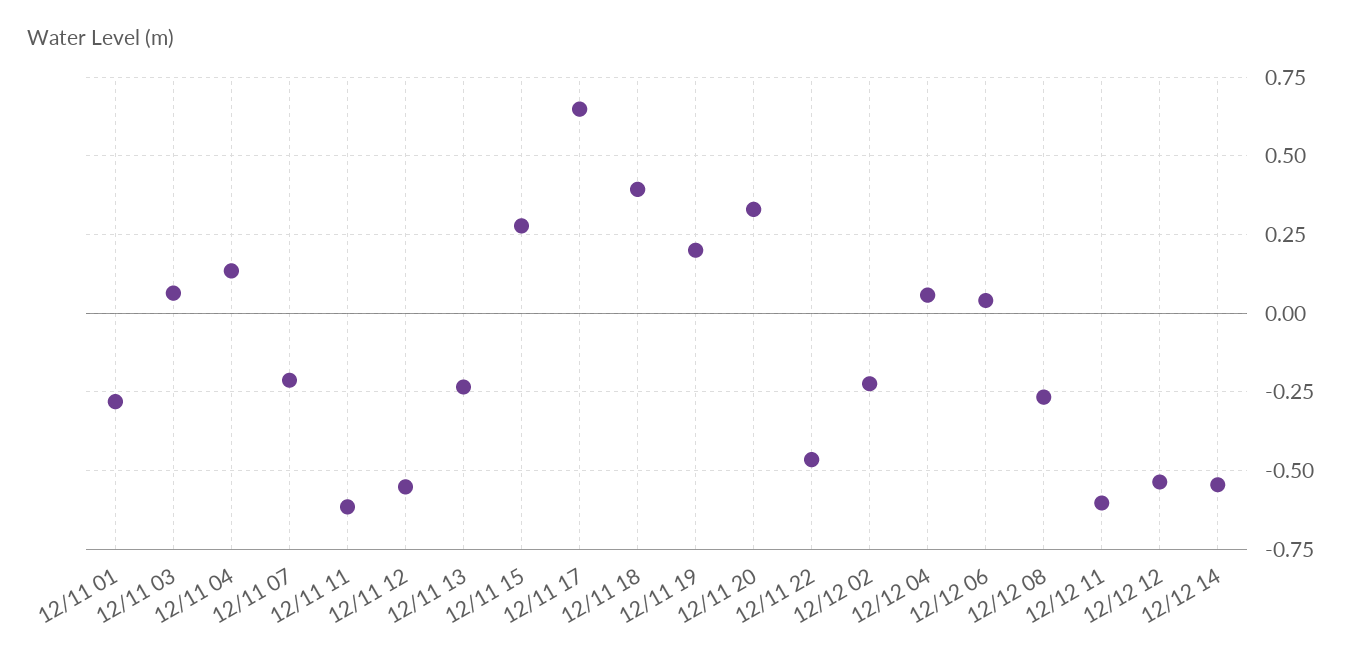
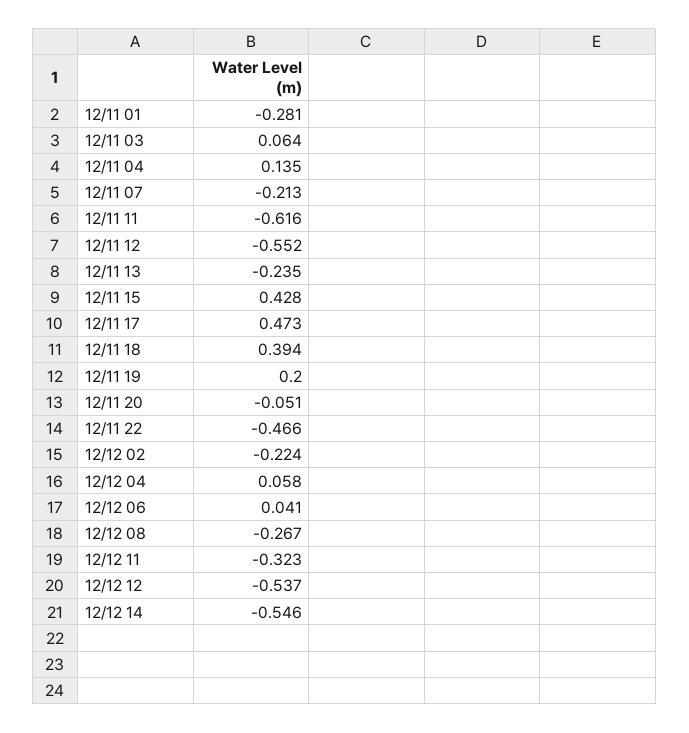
12/11 15: 0.275 -> 0.428
12/11 17: 0.65 -> 0.473
12/11 20: 0.325 -> -0.051
12/12 11: -0.6 -> -0.323

